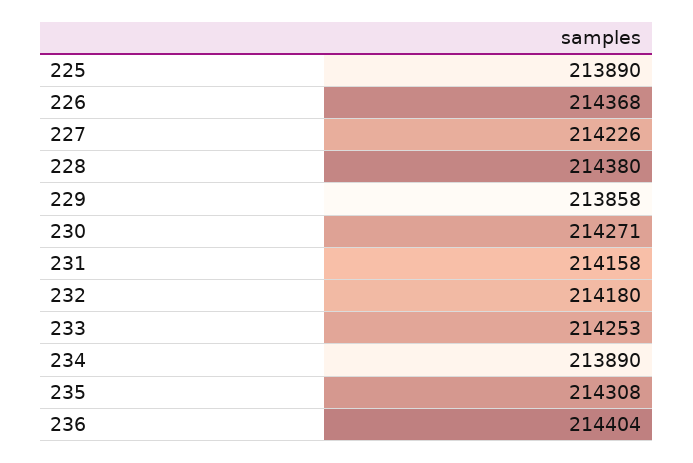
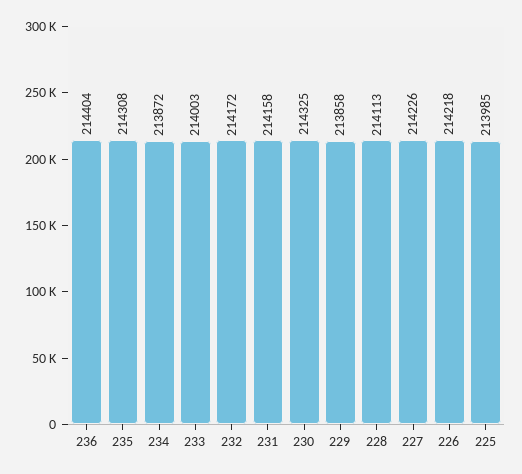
225: 213890 -> 213985
226: 214368 -> 214218
228: 214380 -> 214113
230: 214271 -> 214325
232: 214180 -> 214172
233: 214253 -> 214003
234: 213890 -> 213872

